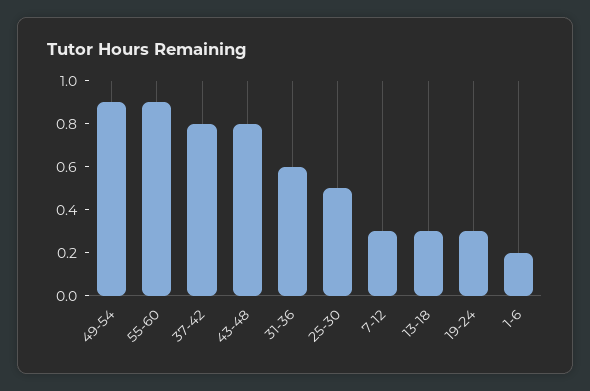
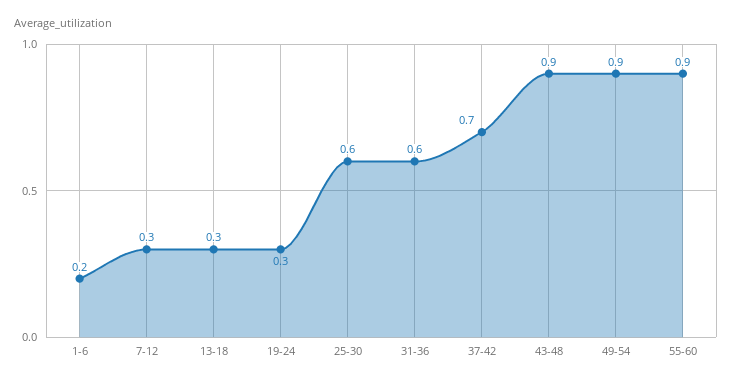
37-42: 0.8 -> 0.7
43-48: 0.8 -> 0.9
25-30: 0.5 -> 0.6

